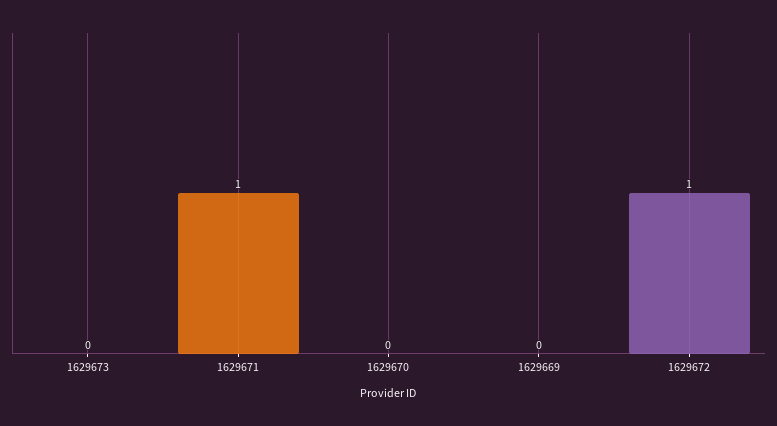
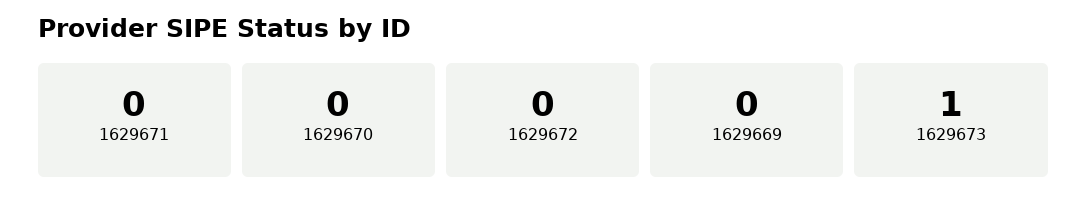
1629673: 0 -> 1
1629671: 1 -> 0
1629672: 1 -> 0

